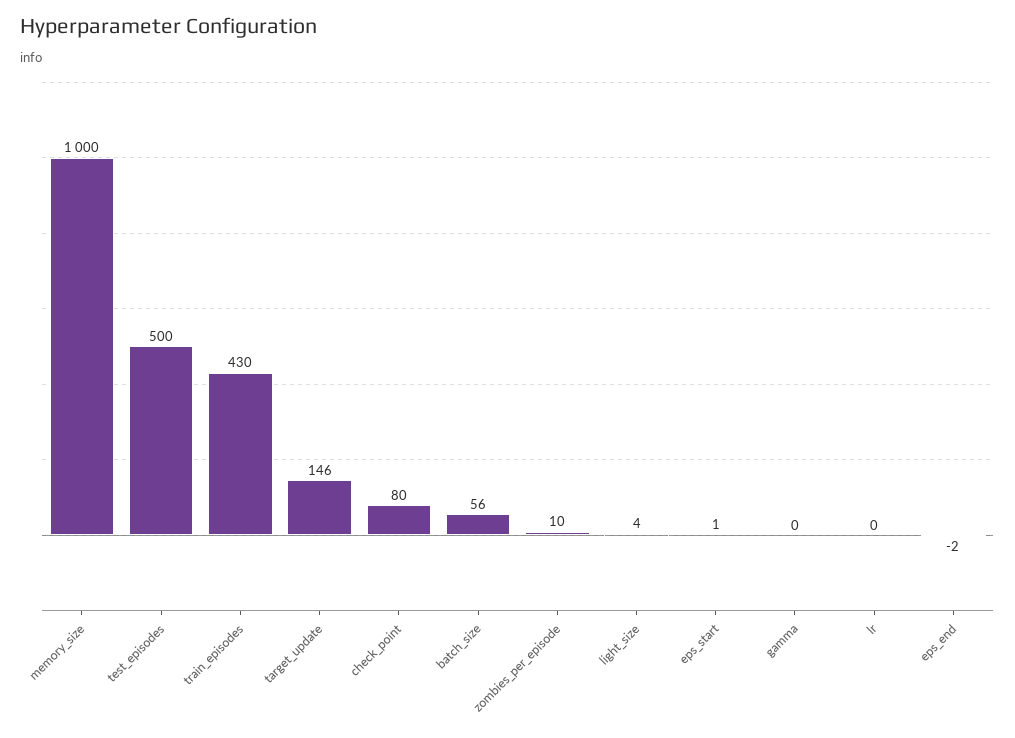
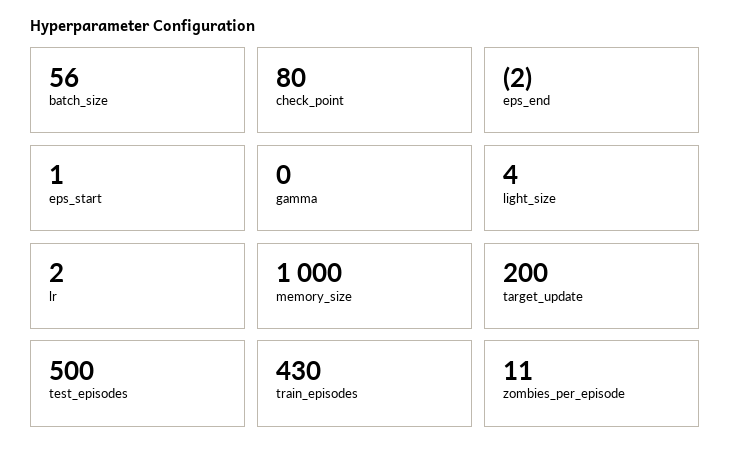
target_update: 146 -> 200
zombies_per_episode: 10 -> 11
lr: 0 -> 2

